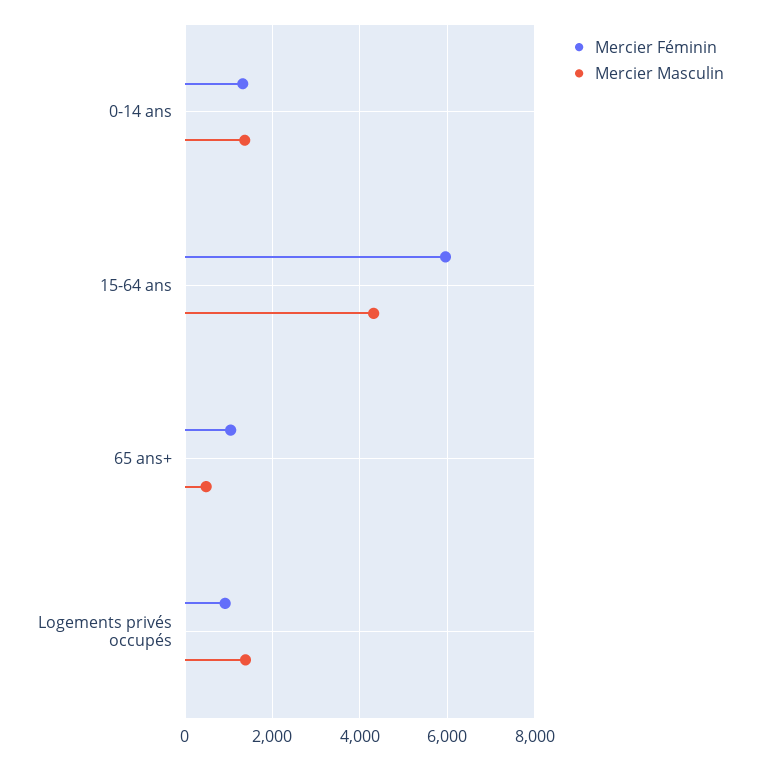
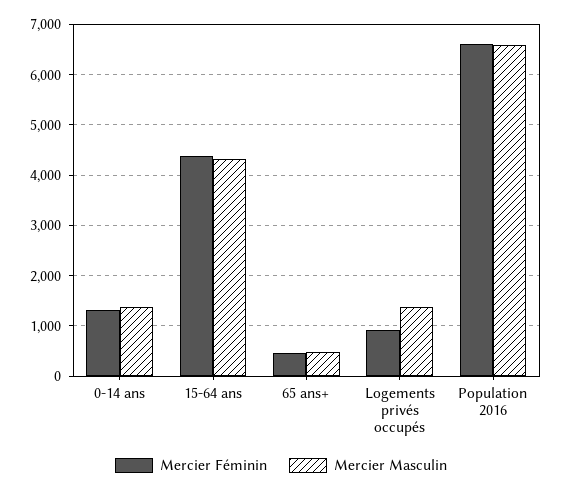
Mercier Féminin, 15-64 ans: 6000 -> 4400
Mercier Féminin, 65 ans+: 1000 -> 400
Mercier Féminin, Population 2016: none -> 6600
Mercier Masculin, Population 2016: none -> 6600

